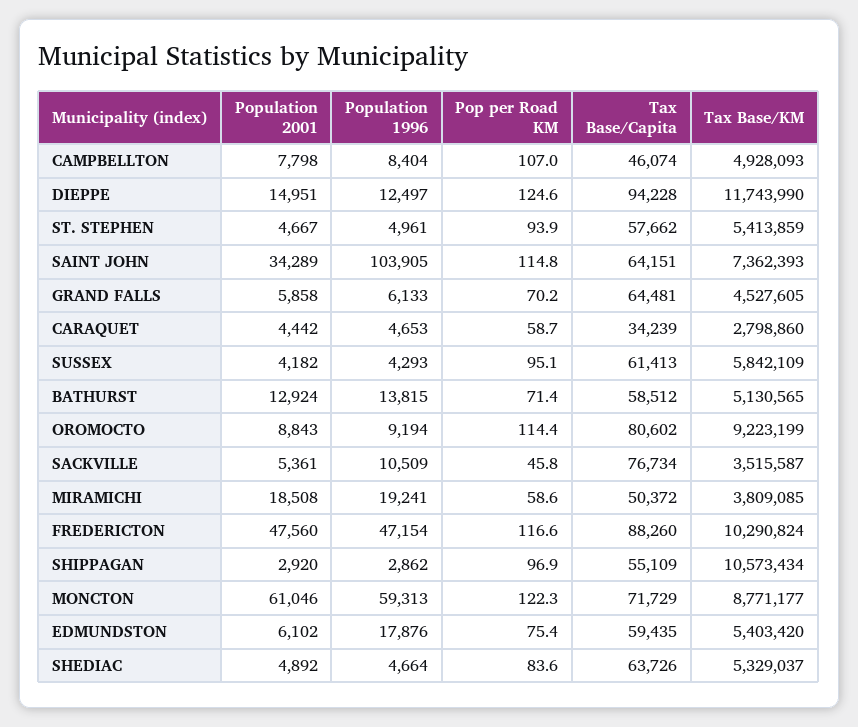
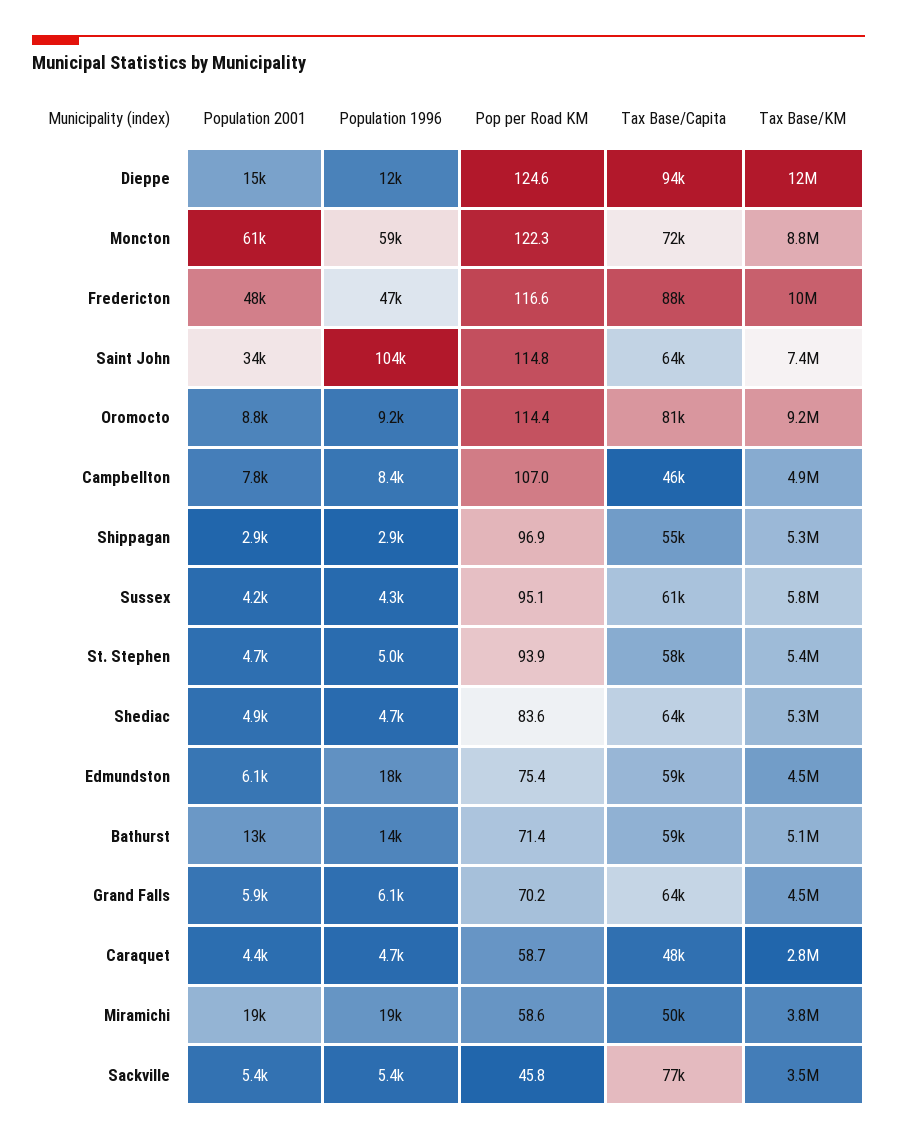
Tax Base/Capita, CARAQUET: 34239 -> 48000
Population 1996, SACKVILLE: 10509 -> 5400
Tax Base/KM, SHIPPAGAN: 10573434 -> 5300000
Tax Base/KM, EDMUNDSTON: 5403420 -> 4500000

